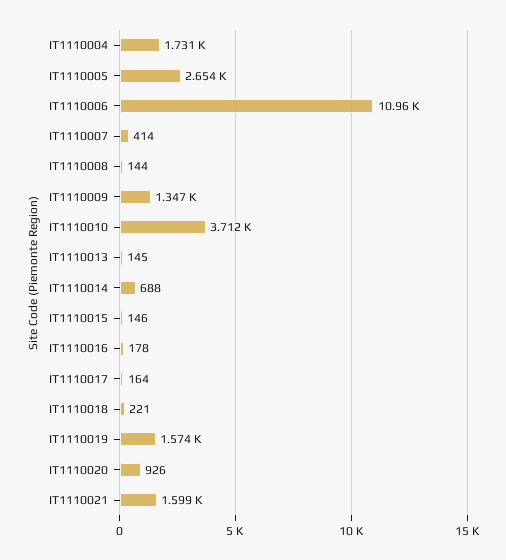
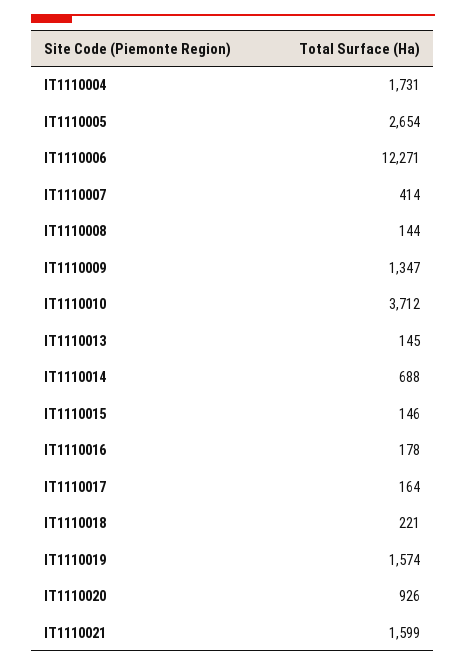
IT1110006: 10960 -> 12271

